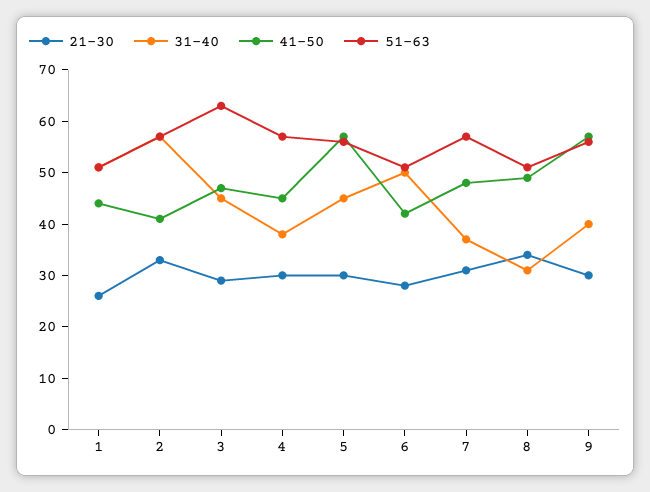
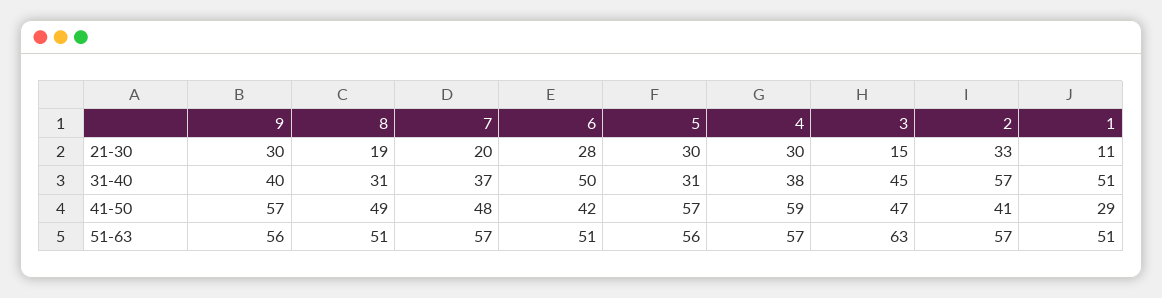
21-30, 1: 25 -> 11
41-50, 1: 45 -> 29
21-30, 3: 30 -> 15
41-50, 4: 45 -> 59
31-40, 5: 45 -> 31
21-30, 7: 30 -> 20
21-30, 8: 35 -> 19

